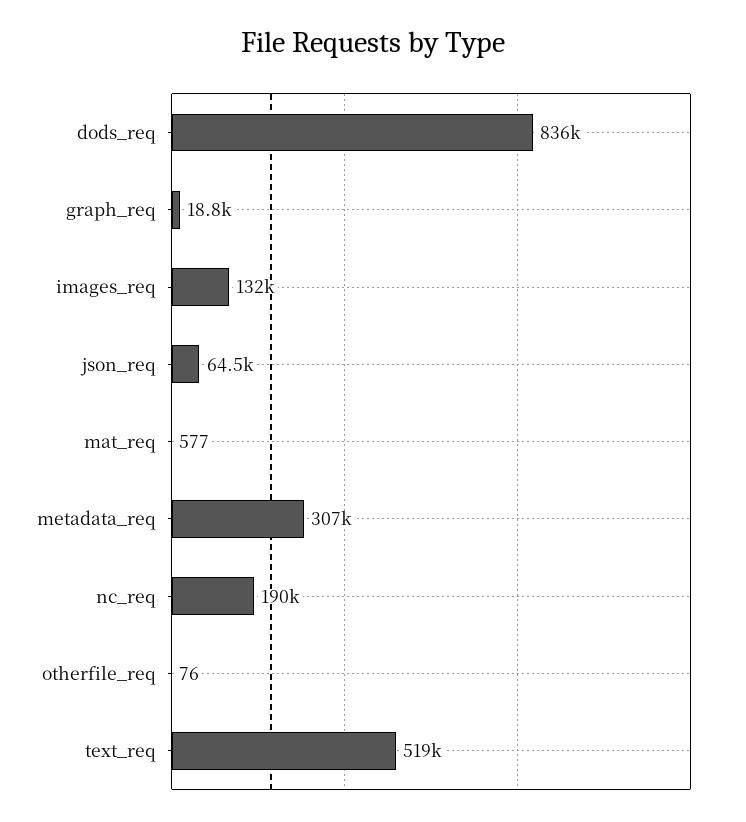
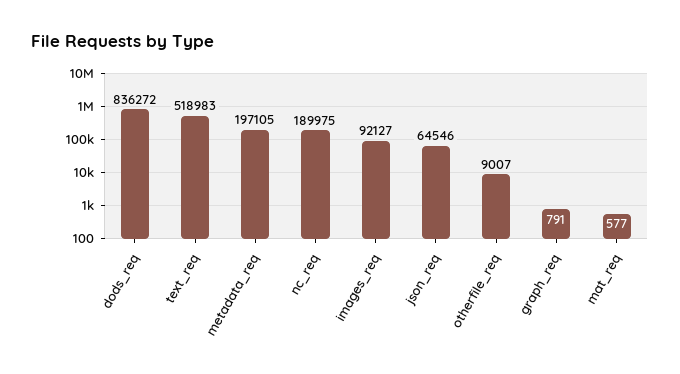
graph_req: 18800 -> 791
images_req: 132000 -> 92127
metadata_req: 307000 -> 197105
otherfile_req: 76 -> 9007

